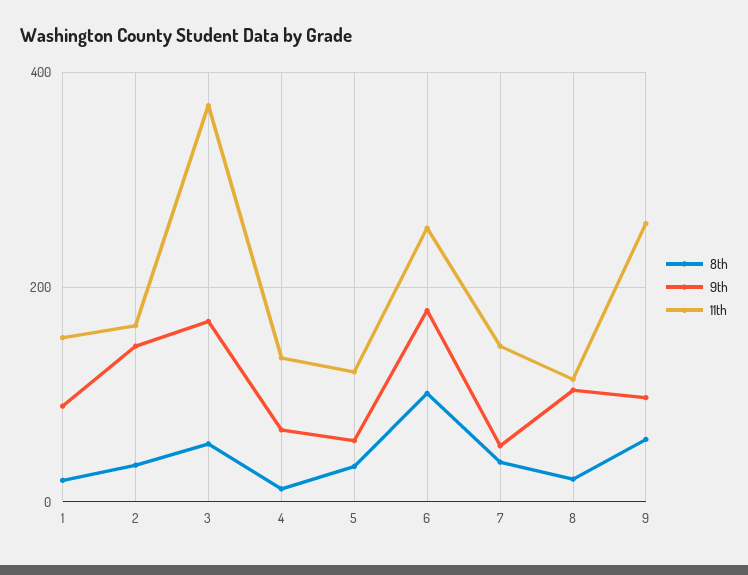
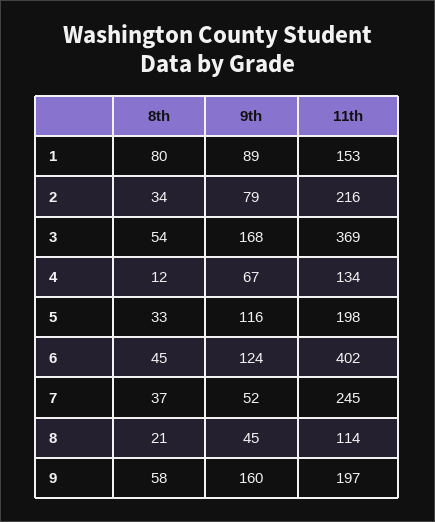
8th, 1: 20 -> 80
9th, 2: 140 -> 79
11th, 2: 160 -> 216
9th, 5: 60 -> 116
11th, 5: 120 -> 198
8th, 6: 100 -> 45
9th, 6: 180 -> 124
11th, 6: 260 -> 402
11th, 7: 140 -> 245
9th, 8: 100 -> 45
9th, 9: 100 -> 160
11th, 9: 260 -> 197

